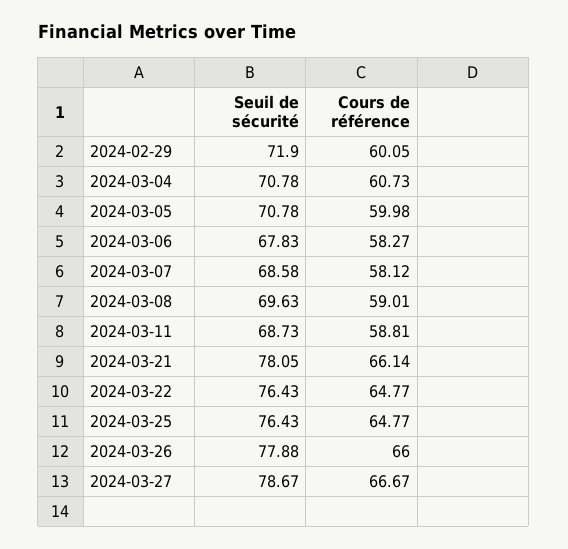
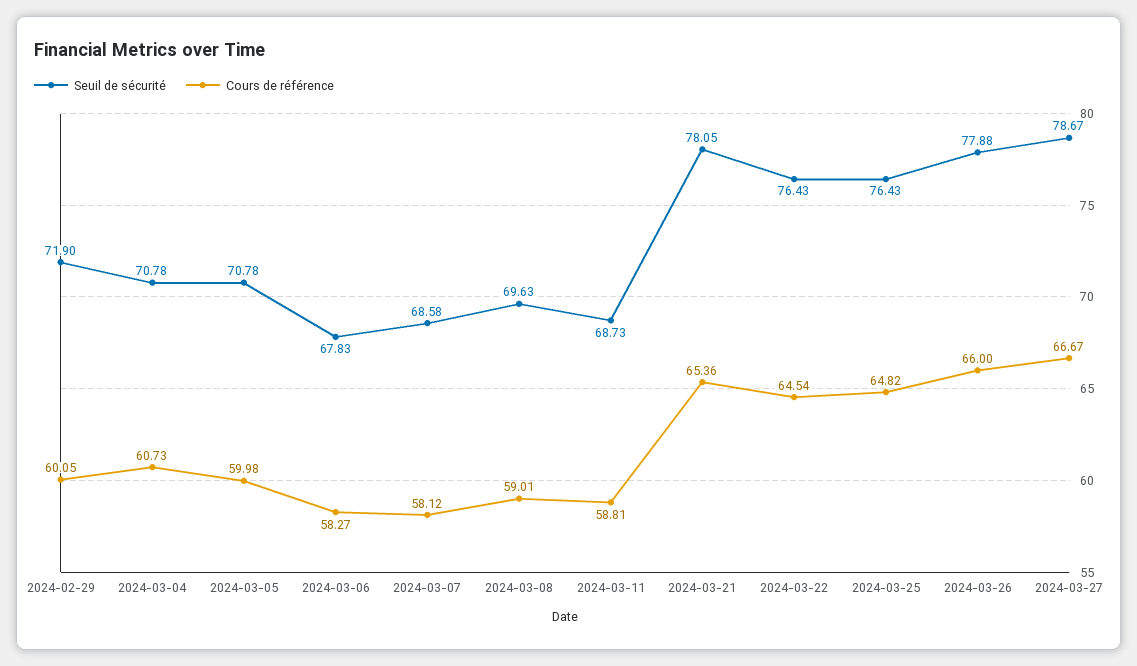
Cours de référence, 2024-03-21: 66.14 -> 65.36
Cours de référence, 2024-03-22: 64.77 -> 64.54
Cours de référence, 2024-03-25: 64.77 -> 64.82

